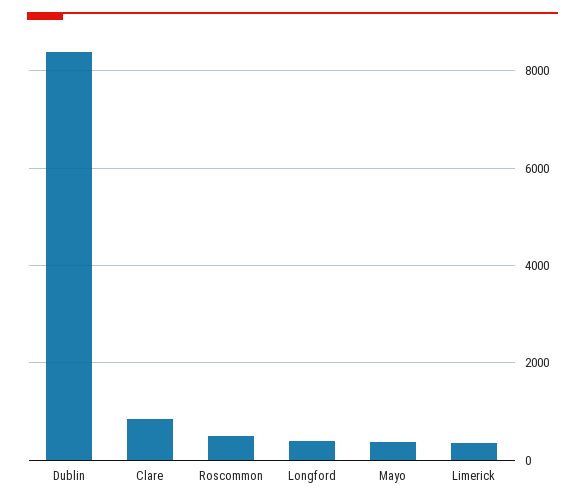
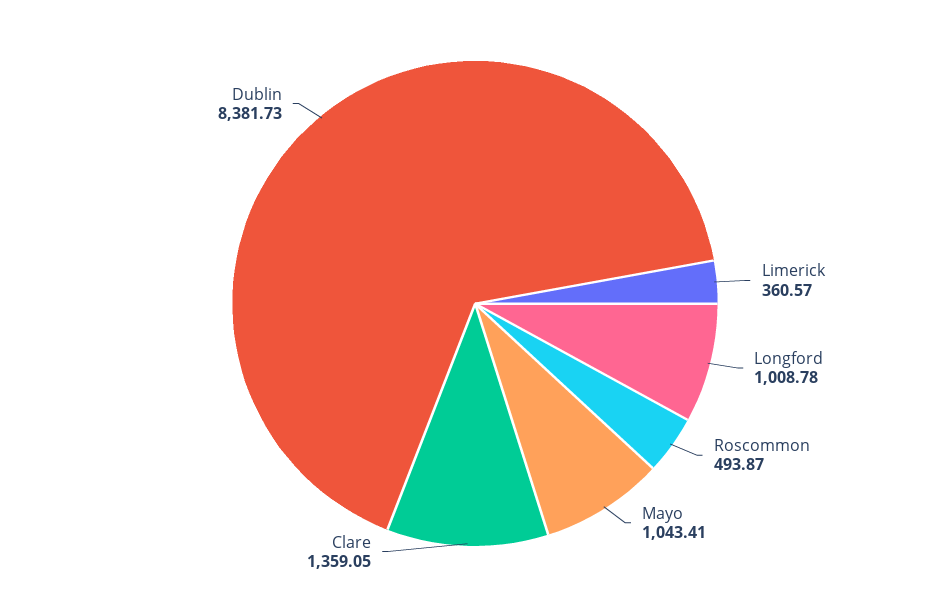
Clare: 800 -> 1359.05
Longford: 400 -> 1008.78
Mayo: 400 -> 1043.41

